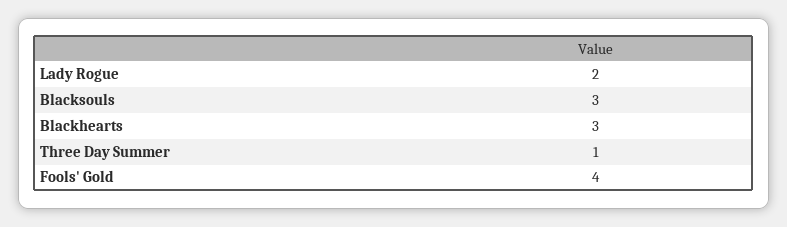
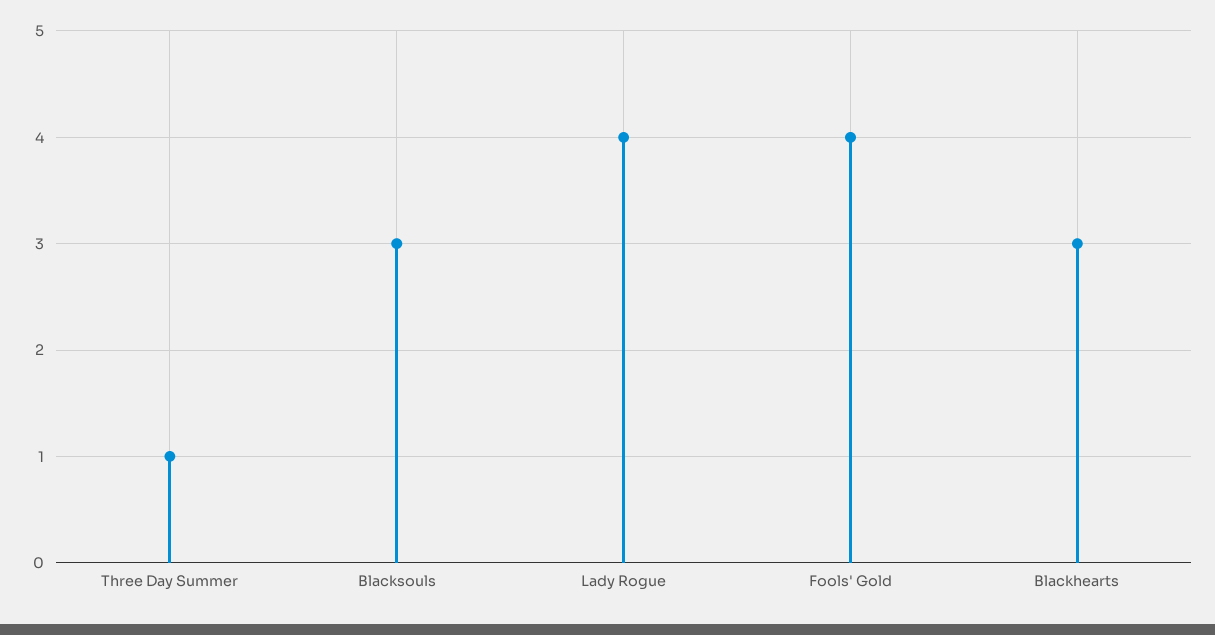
Lady Rogue: 2 -> 4

